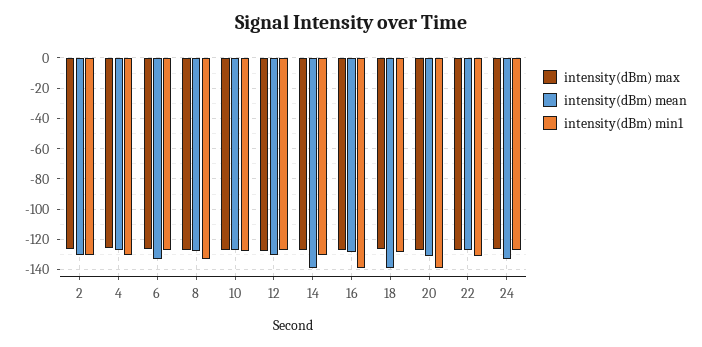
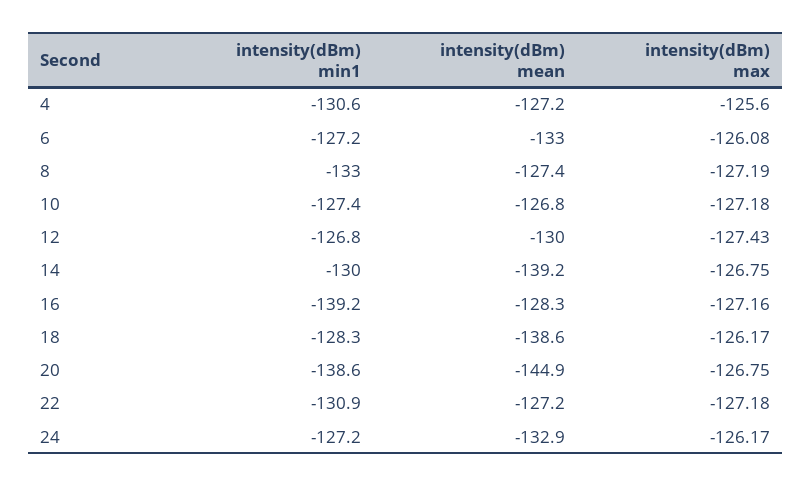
intensity(dBm) max, 2: -125 -> none
intensity(dBm) mean, 2: -130 -> none
intensity(dBm) min1, 2: -130 -> none
intensity(dBm) mean, 20: -130 -> -144.9

